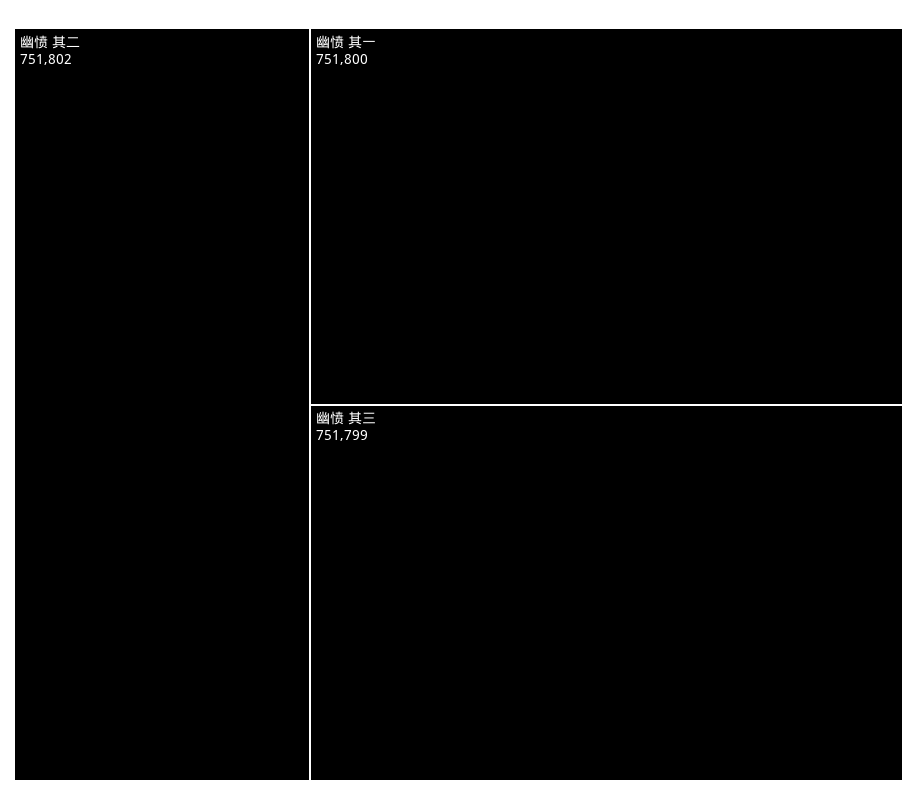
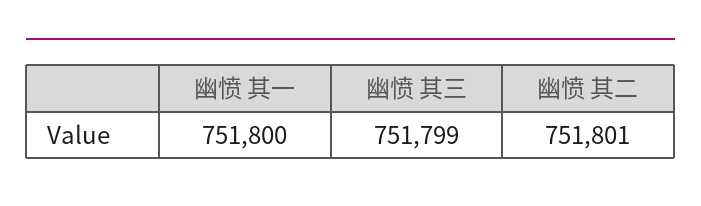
幽愤 其二: 751802 -> 751801

